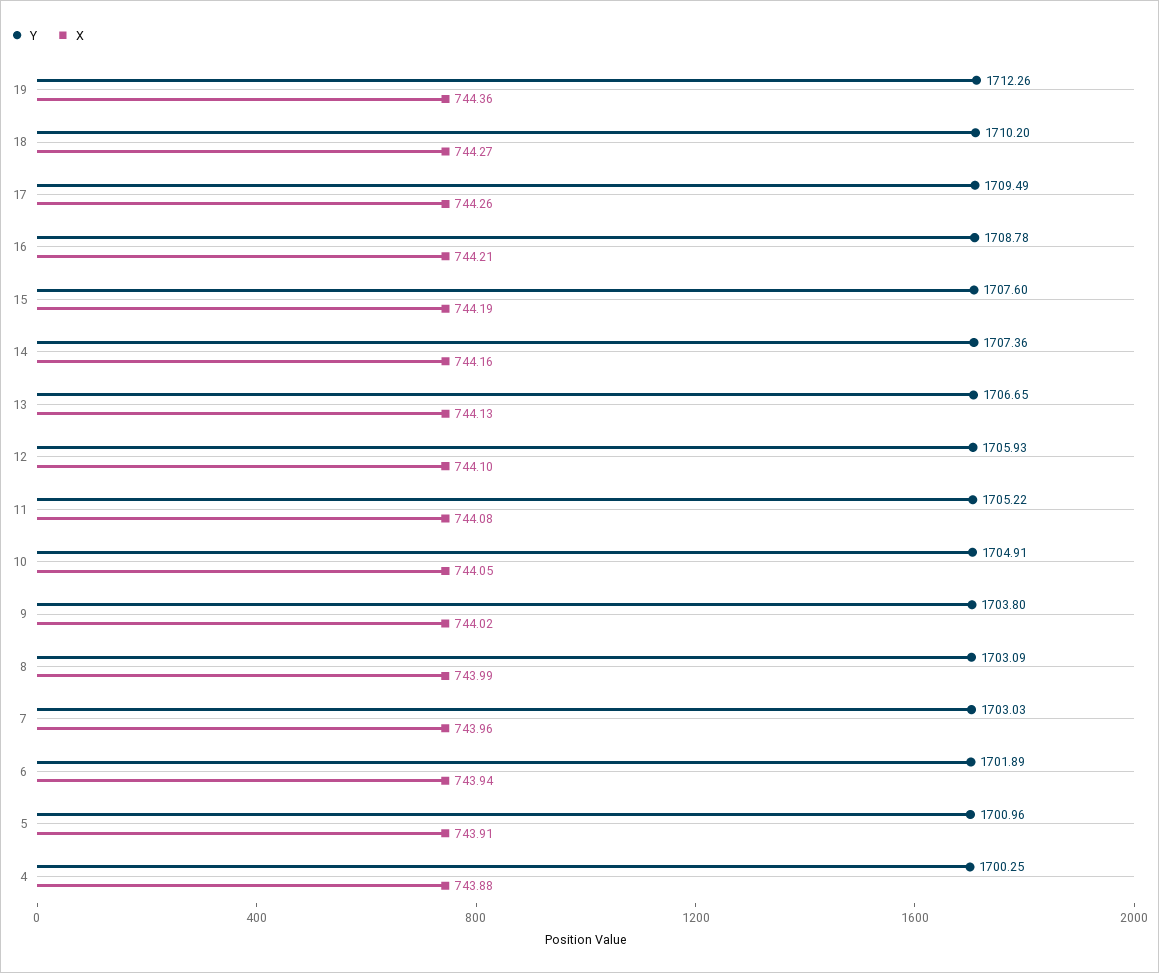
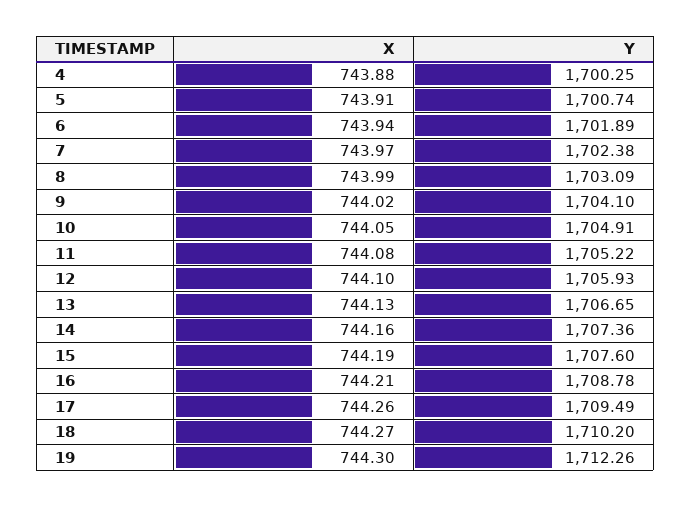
X, 19: 744.36 -> 744.3
Y, 9: 1703.8 -> 1704.1
Y, 7: 1703.03 -> 1702.38
X, 7: 743.96 -> 743.97
Y, 5: 1700.96 -> 1700.74

